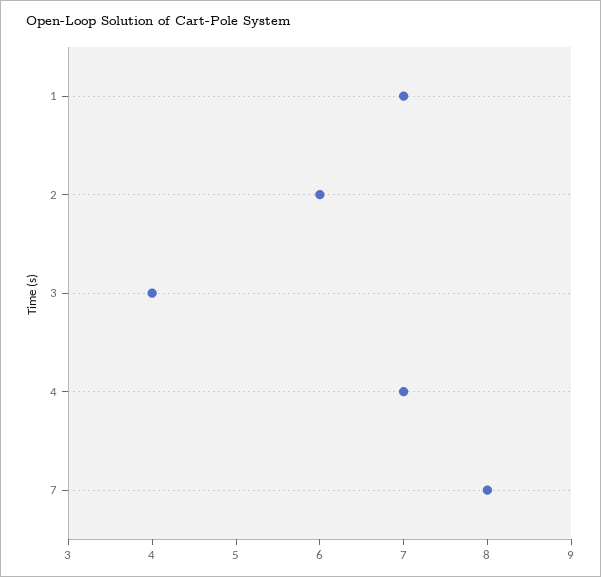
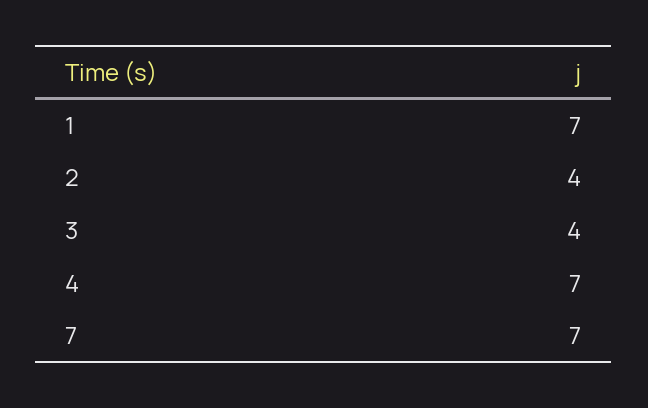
2: 6 -> 4
7: 8 -> 7

